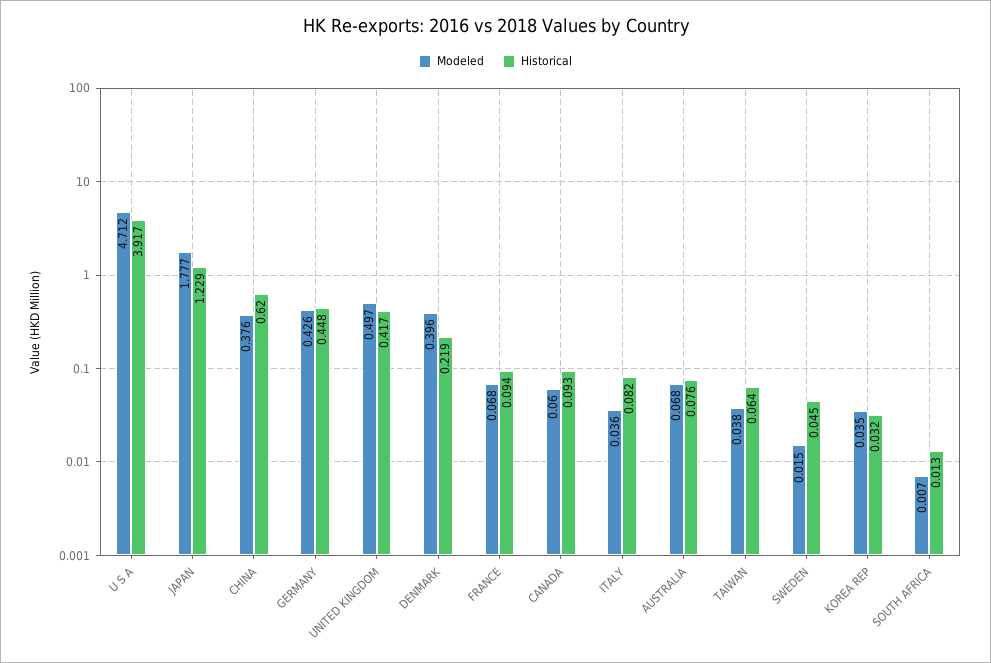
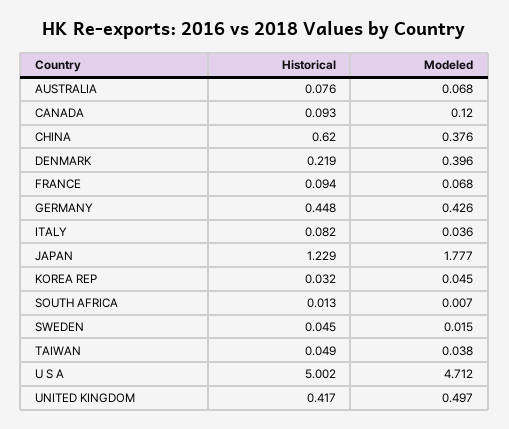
Historical, U S A: 3.917 -> 5.002
Modeled, CANADA: 0.06 -> 0.12
Historical, TAIWAN: 0.064 -> 0.049
Modeled, KOREA REP: 0.035 -> 0.045

